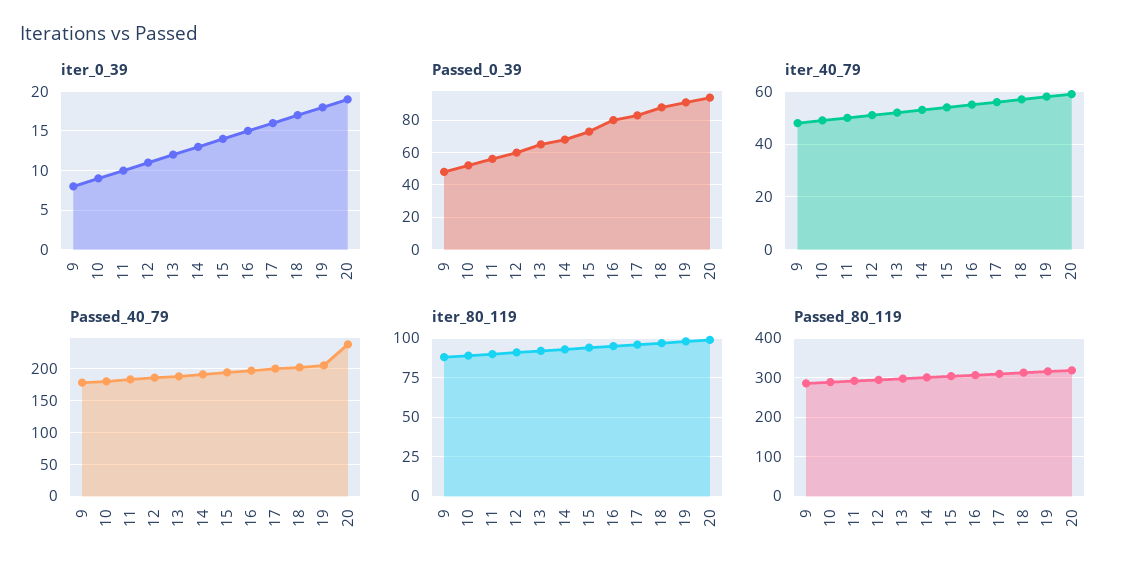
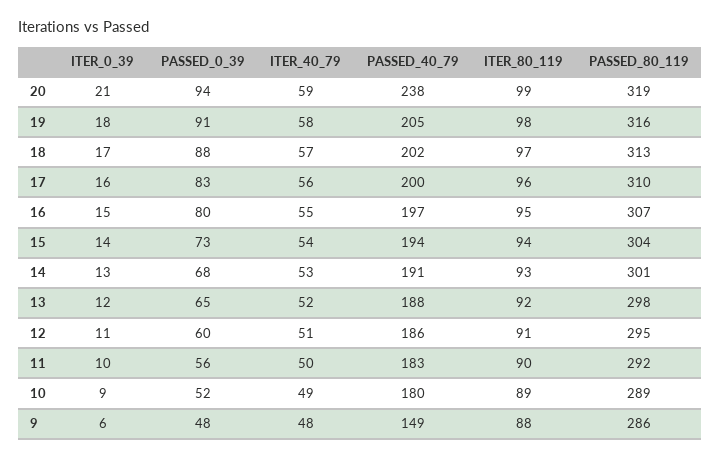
iter_0_39, 9: 8 -> 6
iter_0_39, 20: 19 -> 21
Passed_40_79, 9: 180 -> 149

